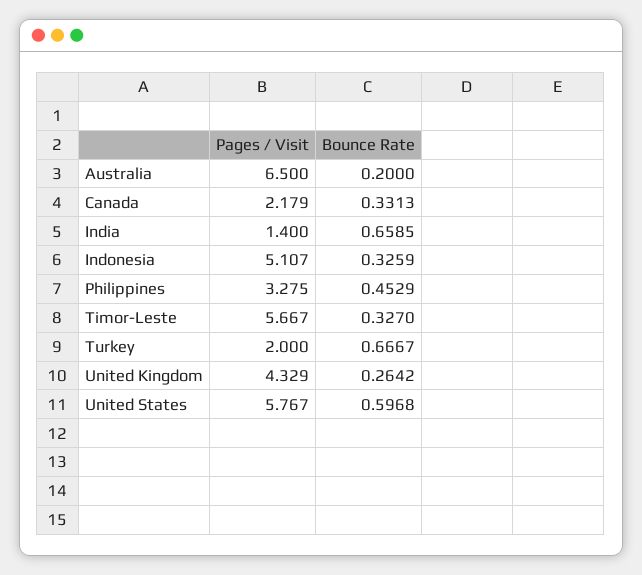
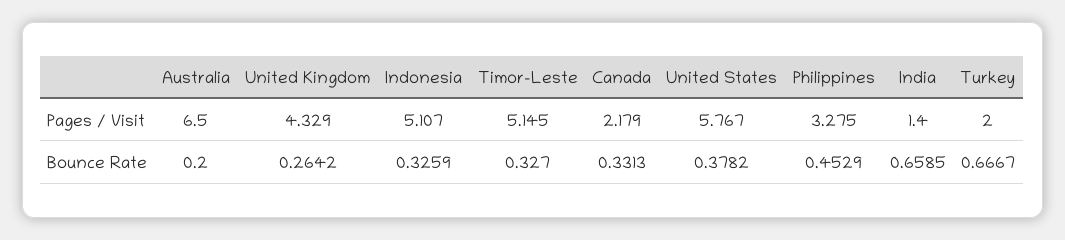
Pages / Visit, Timor-Leste: 5.667 -> 5.145
Bounce Rate, United States: 0.5968 -> 0.3782

